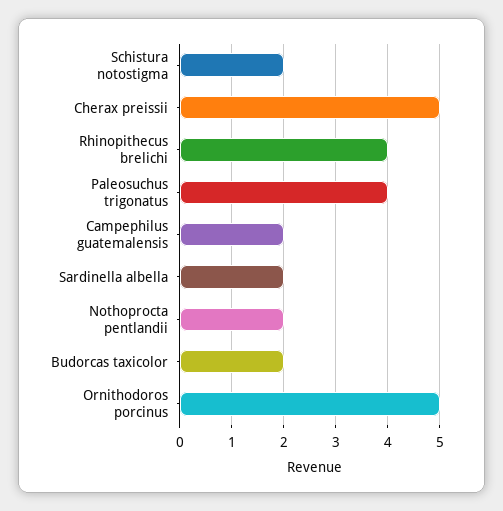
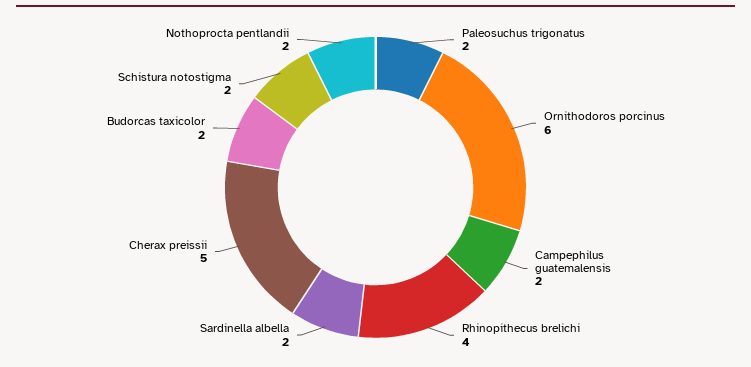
Paleosuchus trigonatus: 4 -> 2
Ornithodoros porcinus: 5 -> 6

